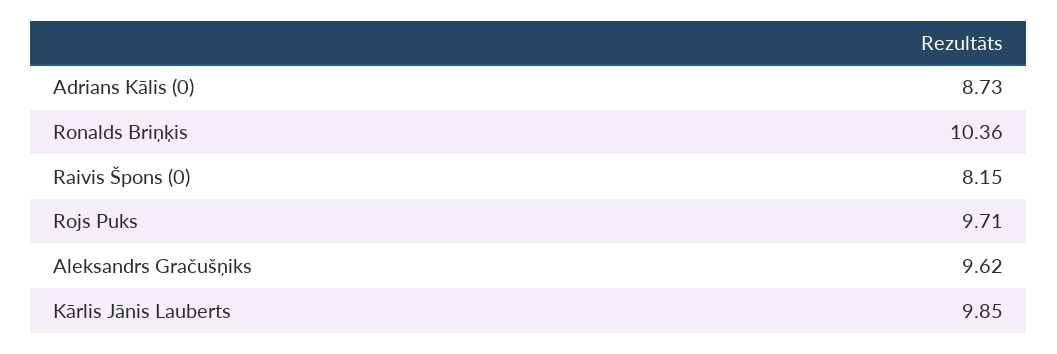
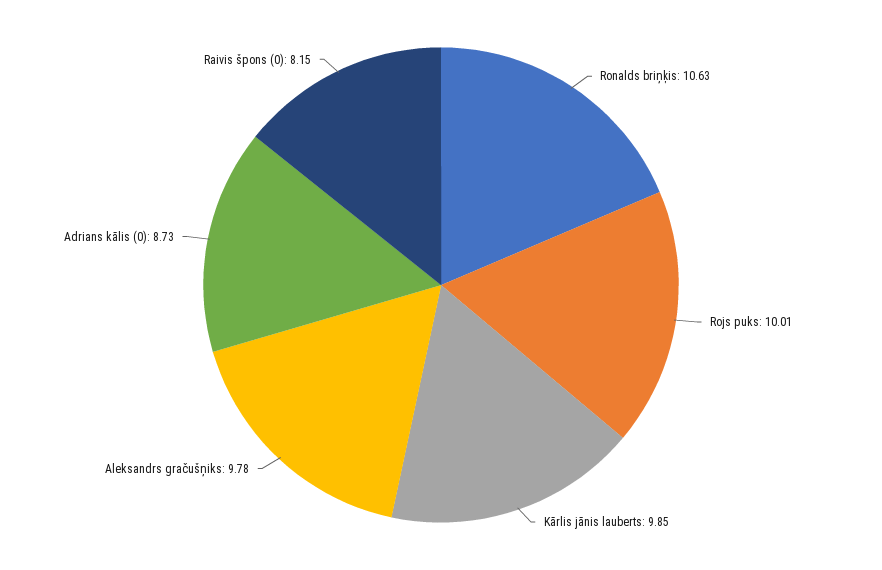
Ronalds Briņķis: 10.36 -> 10.63
Rojs Puks: 9.71 -> 10.01
Aleksandrs Gračušņiks: 9.62 -> 9.78

